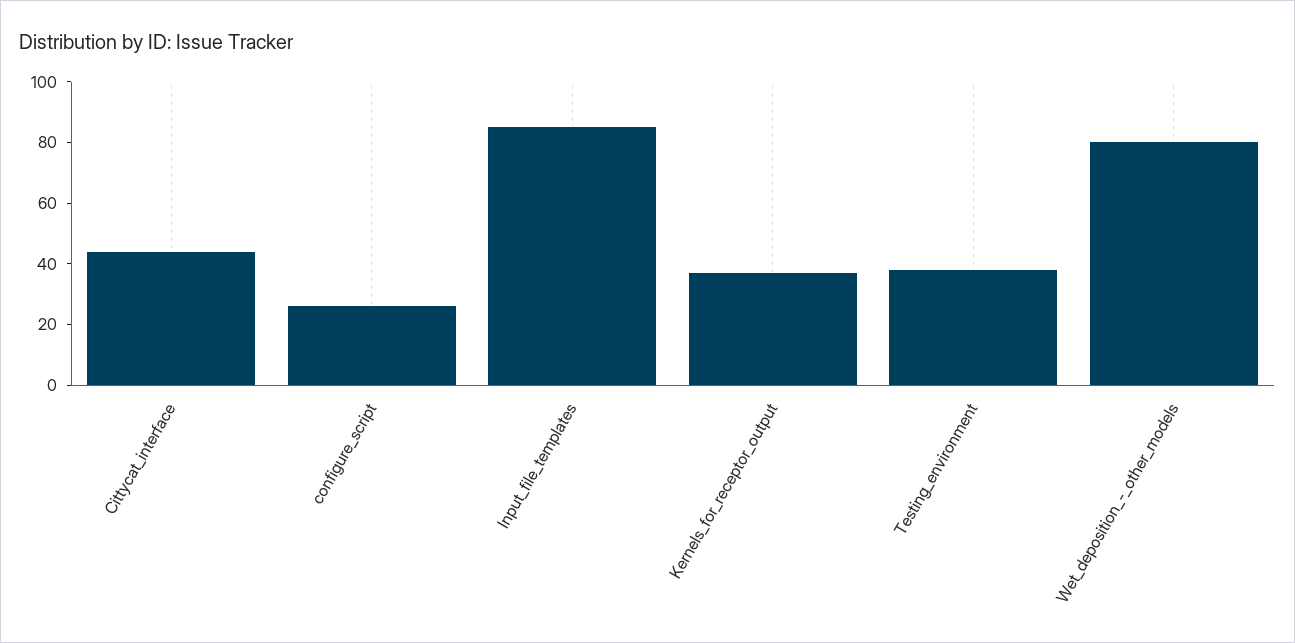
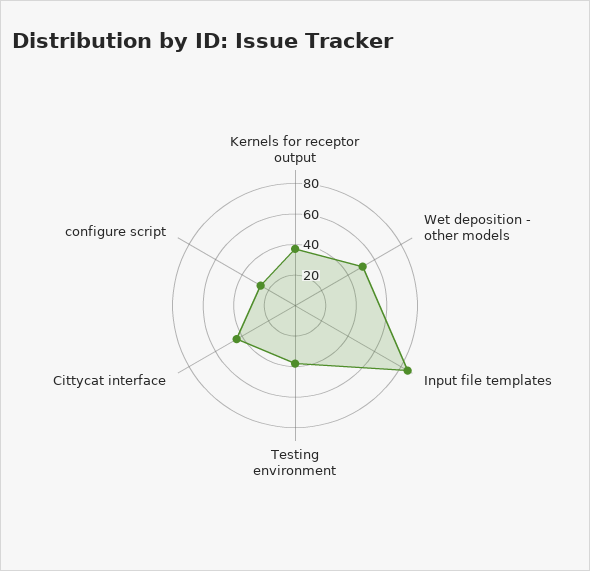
Wet_deposition_-_other_models: 80 -> 50

